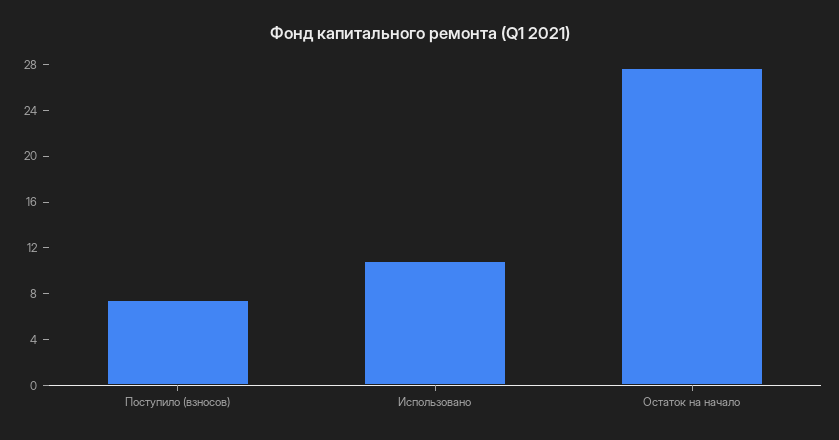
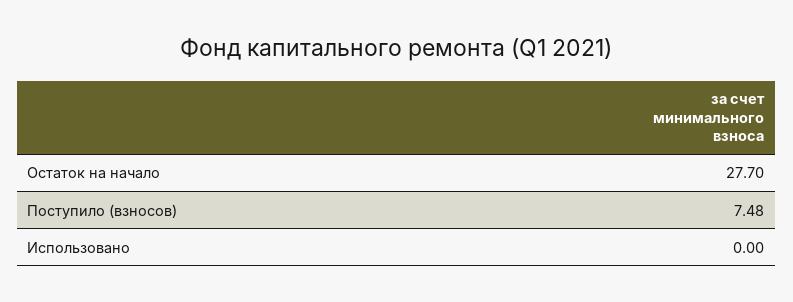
Использовано: 11 -> 0

